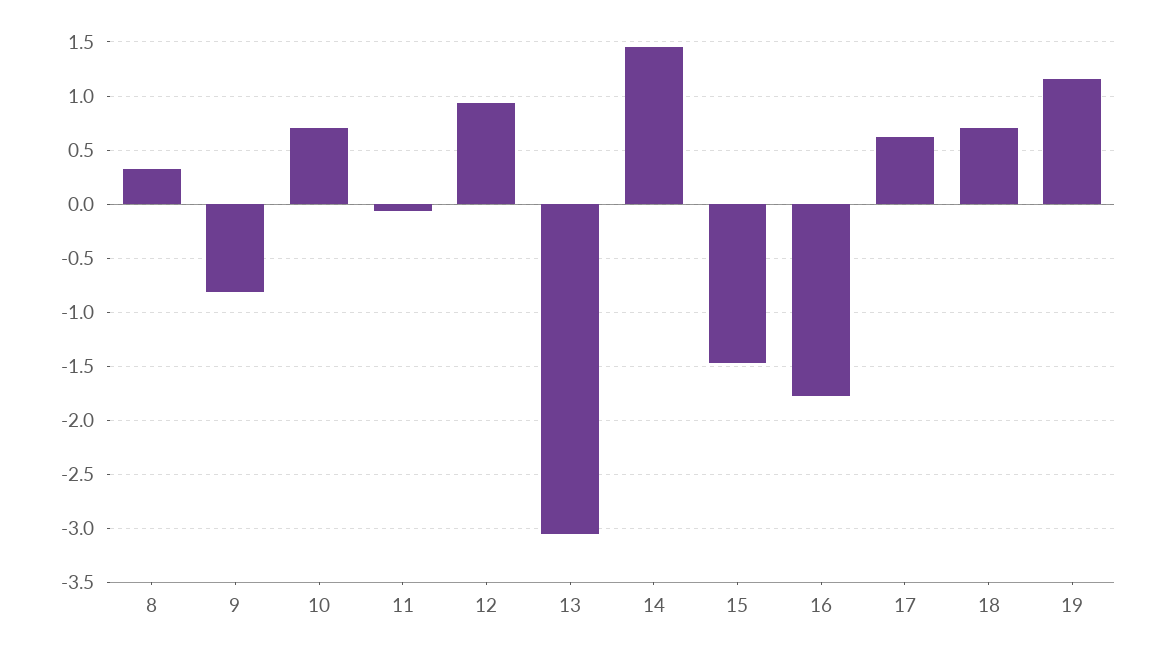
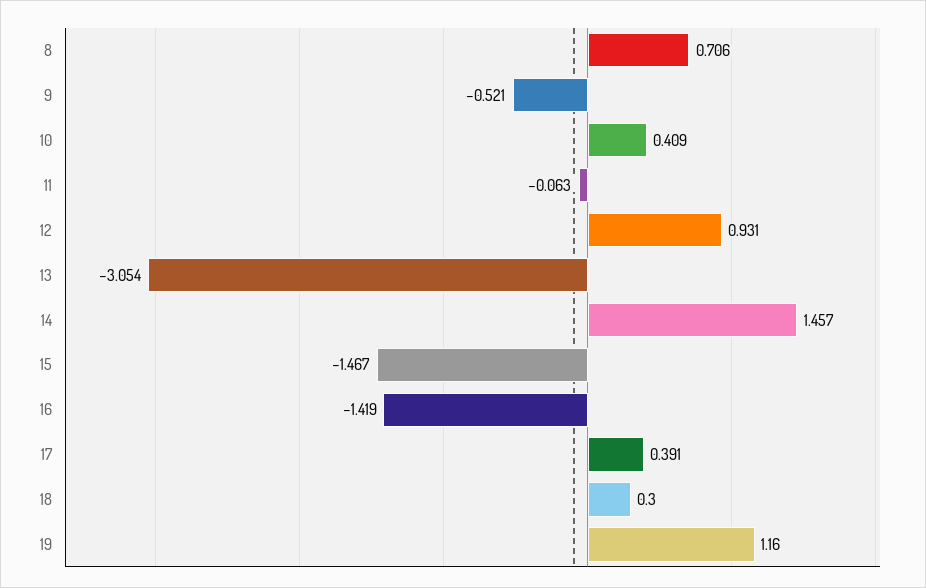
8: 0.3 -> 0.706
9: -0.8 -> -0.521
10: 0.7 -> 0.409
16: -1.8 -> -1.419
17: 0.6 -> 0.391
18: 0.7 -> 0.3

